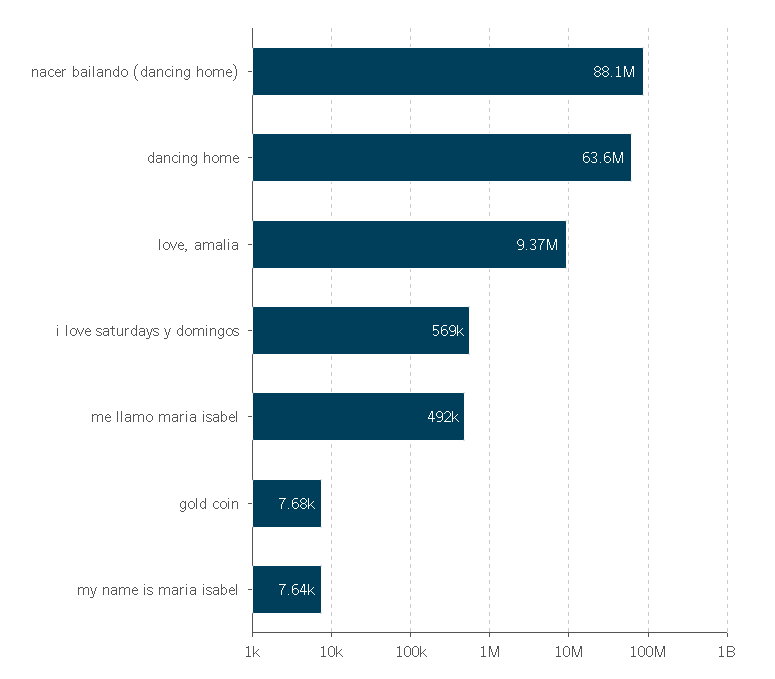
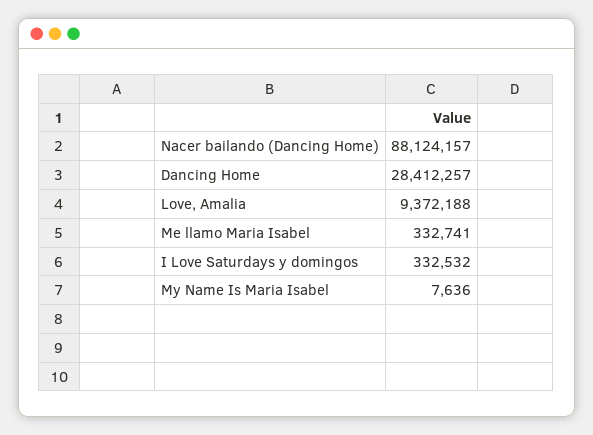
dancing home: 63600000 -> 28412257
i love saturdays y domingos: 569000 -> 332532
me llamo maria isabel: 492000 -> 332741
gold coin: 7680 -> none

